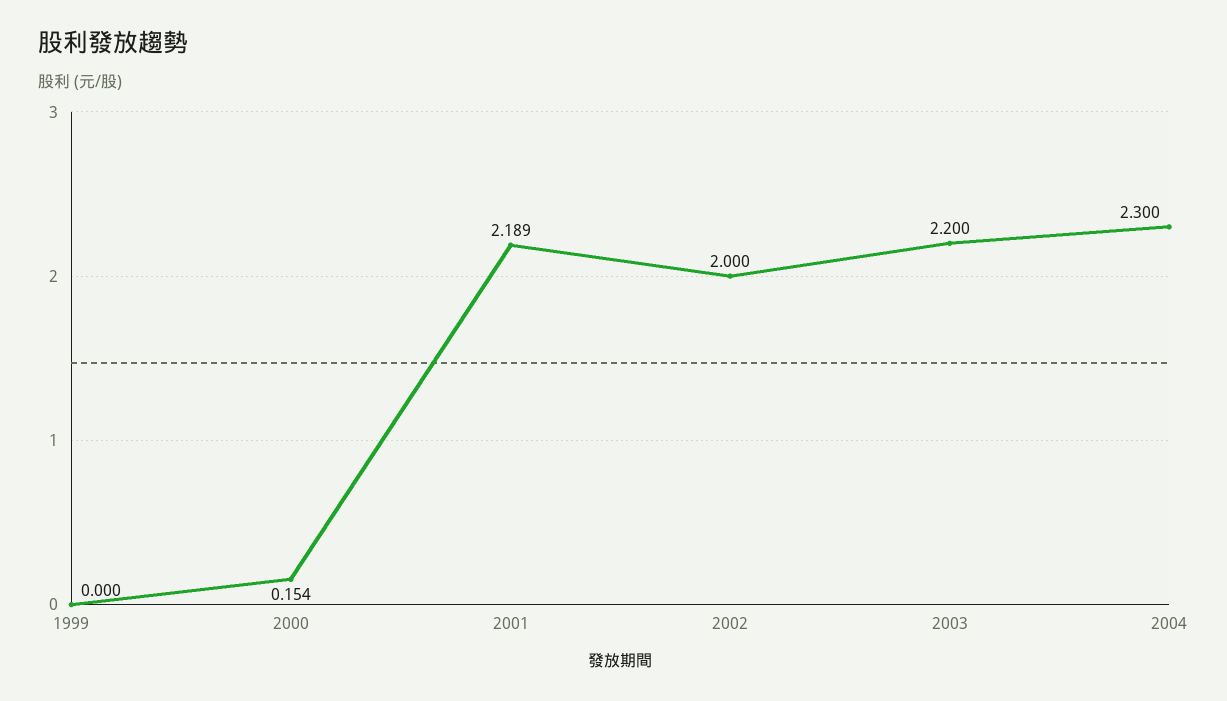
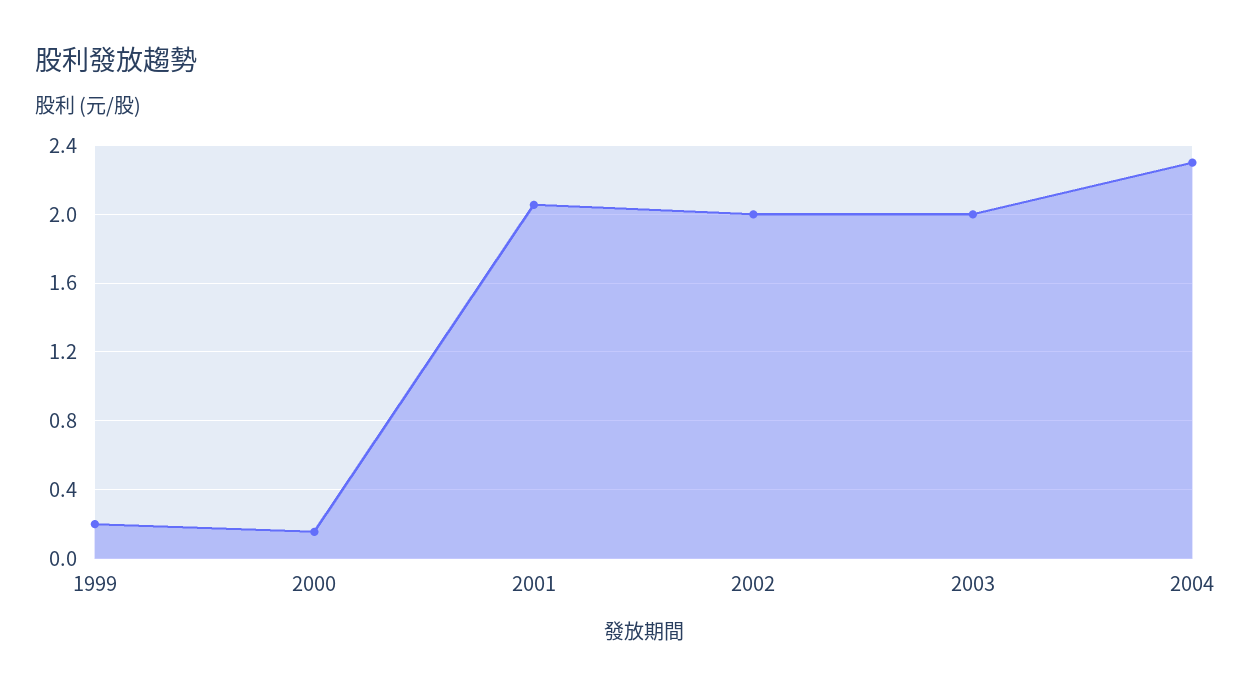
1999: 0 -> 0.2
2001: 2.189 -> 2.05
2003: 2.2 -> 2

